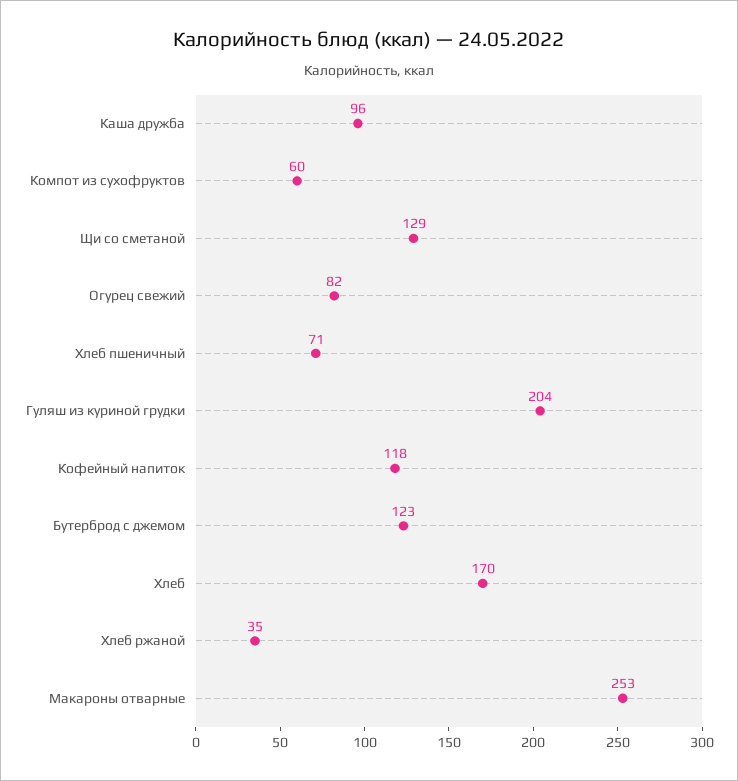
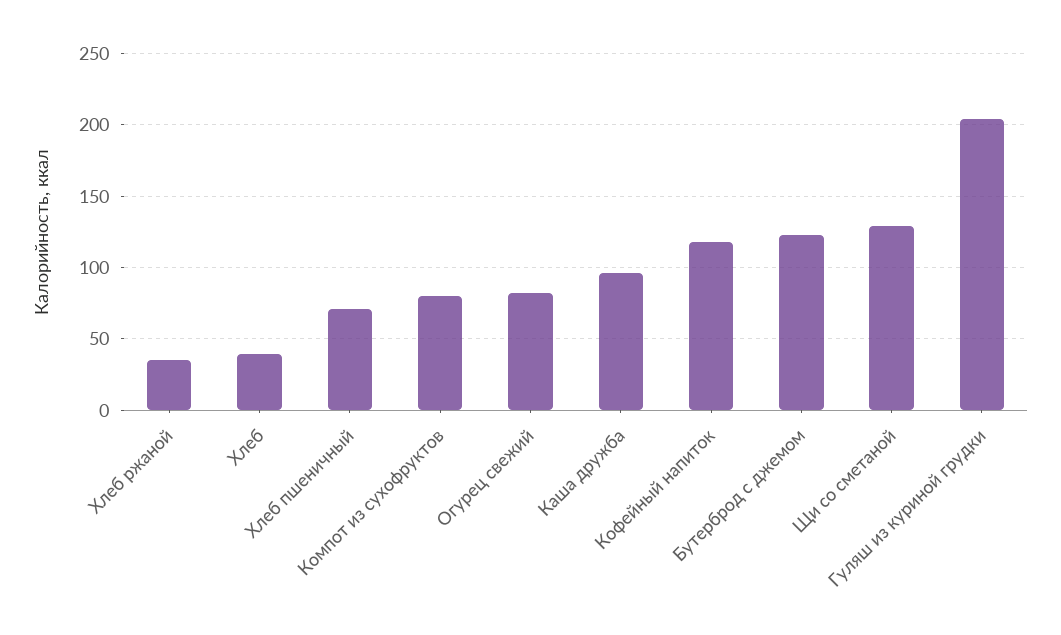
Компот из сухофруктов: 60 -> 80
Хлеб: 170 -> 40
Макароны отварные: 253 -> none

